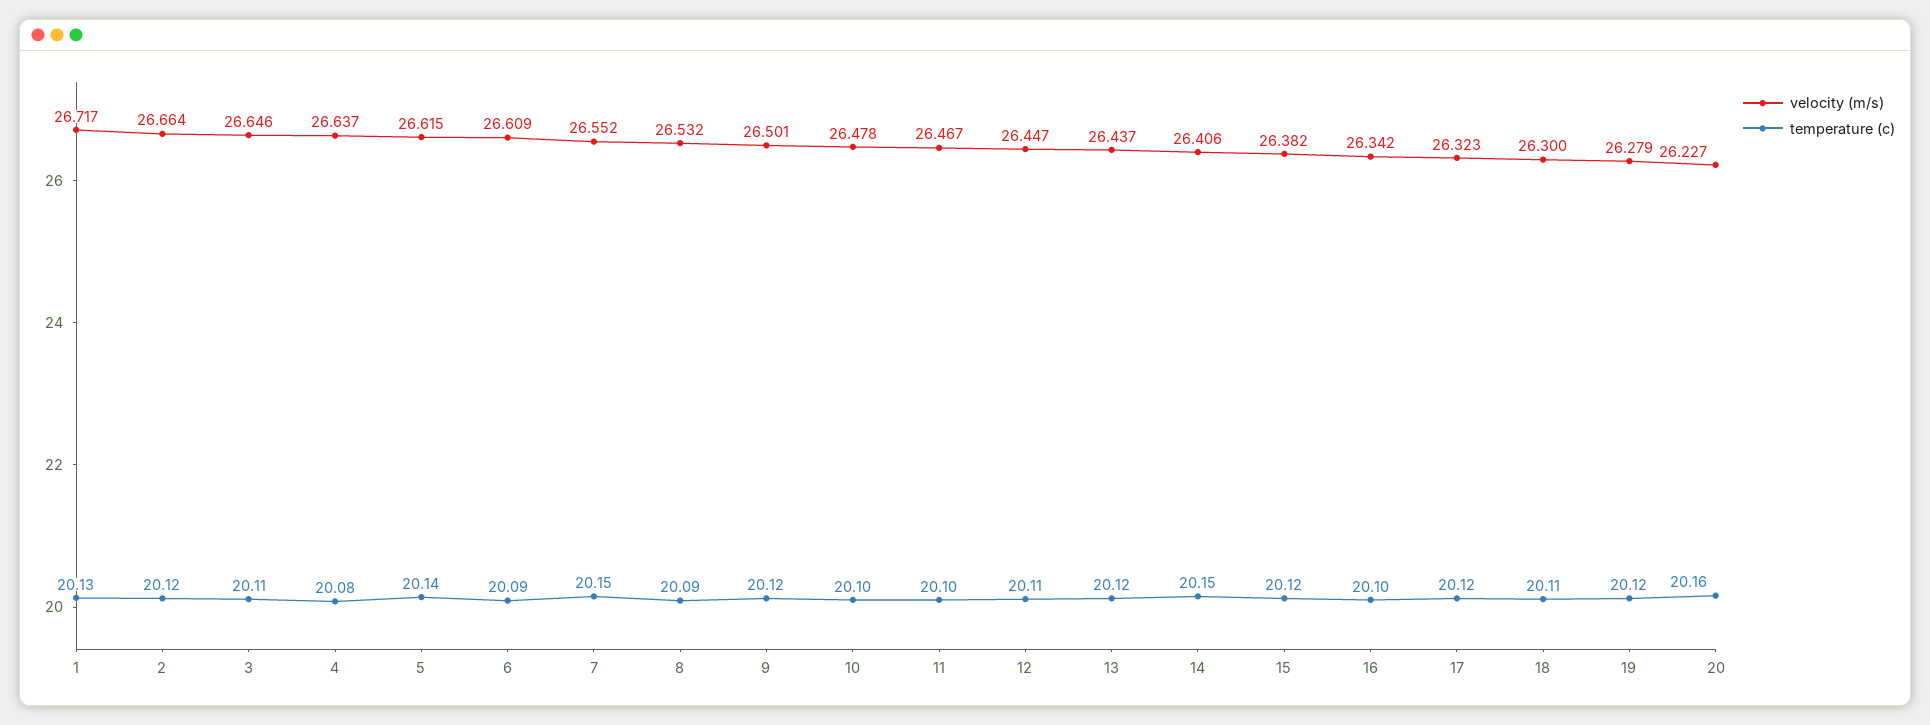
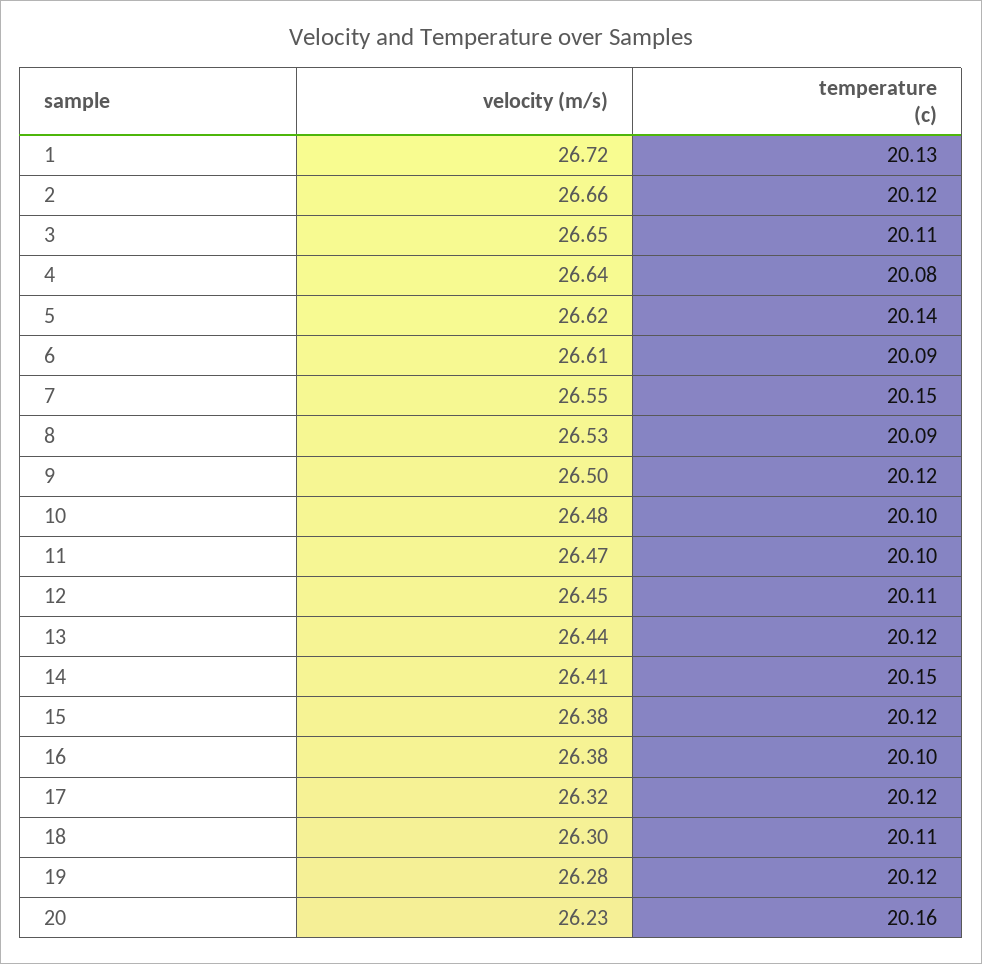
velocity (m/s), 16: 26.342 -> 26.38

